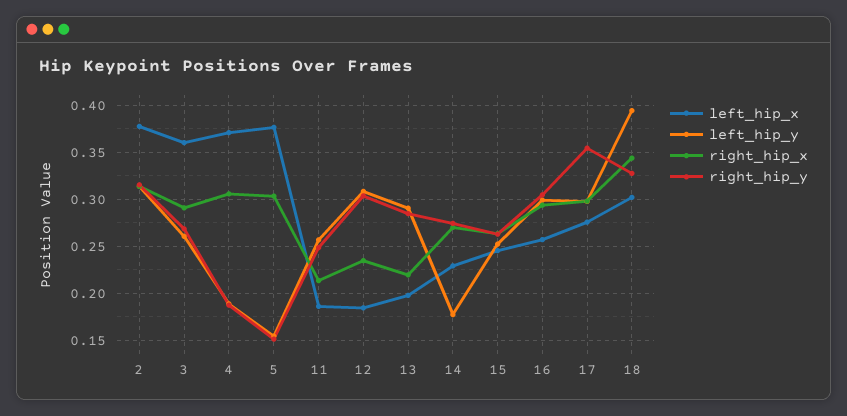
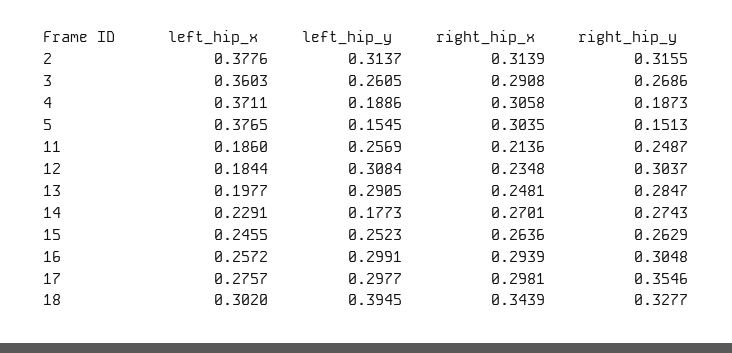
right_hip_x, 13: 0.22 -> 0.2481

